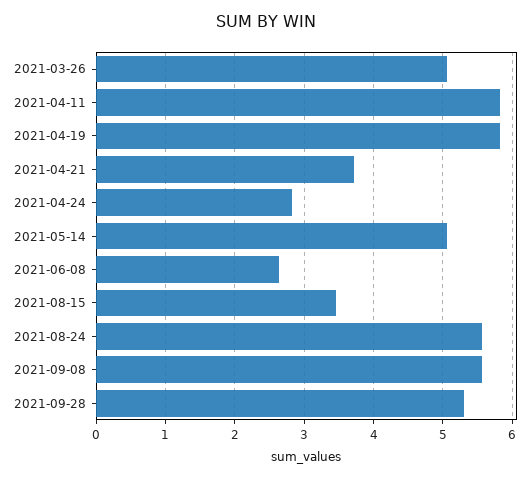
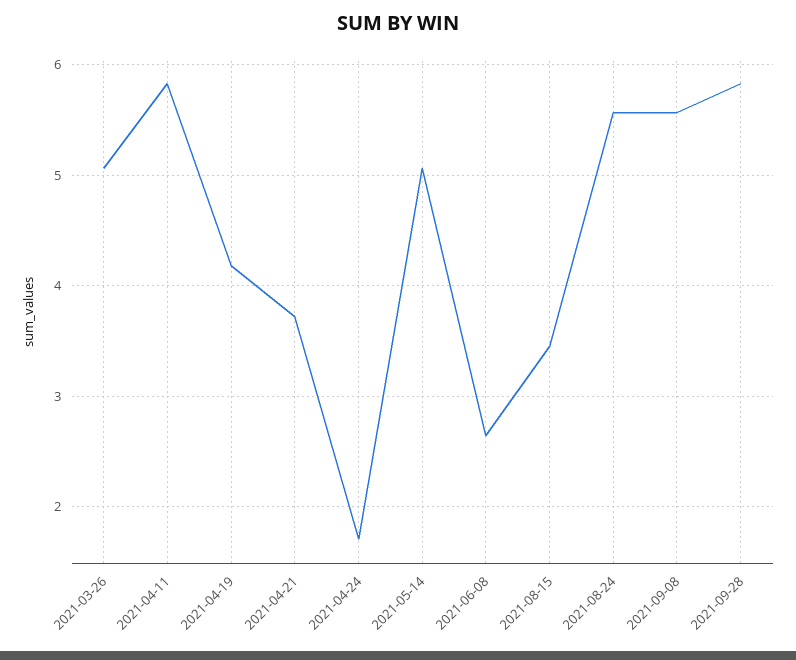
2021-04-19: 5.8 -> 4.2
2021-04-24: 2.8 -> 1.7
2021-09-28: 5.3 -> 5.8

